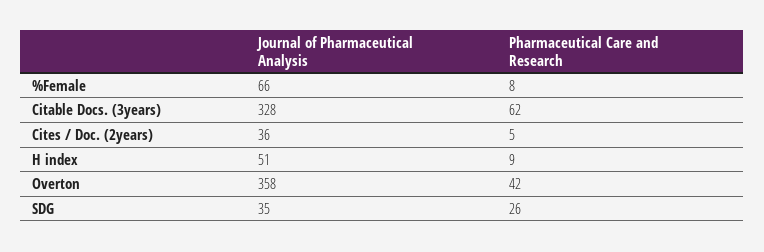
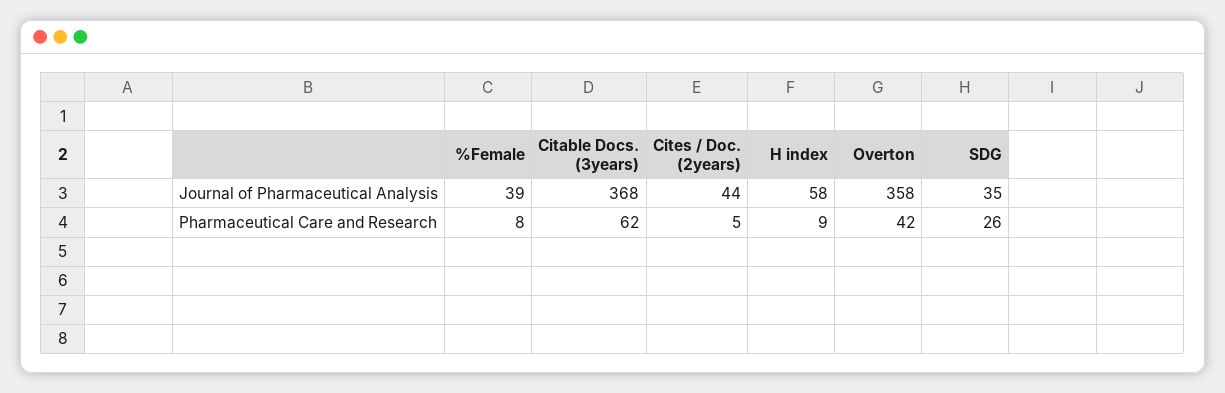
Journal of Pharmaceutical Analysis, %Female: 66 -> 39
Journal of Pharmaceutical Analysis, Citable Docs. (3years): 328 -> 368
Journal of Pharmaceutical Analysis, Cites / Doc. (2years): 36 -> 44
Journal of Pharmaceutical Analysis, H index: 51 -> 58

